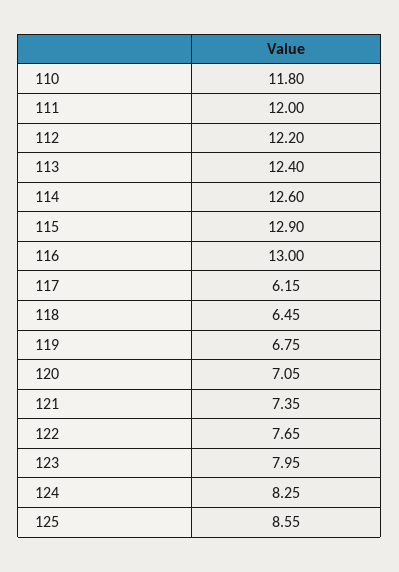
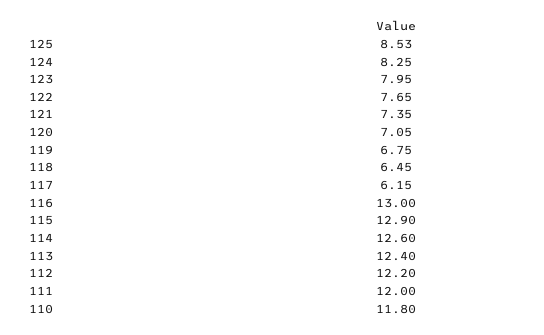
125: 8.55 -> 8.53

